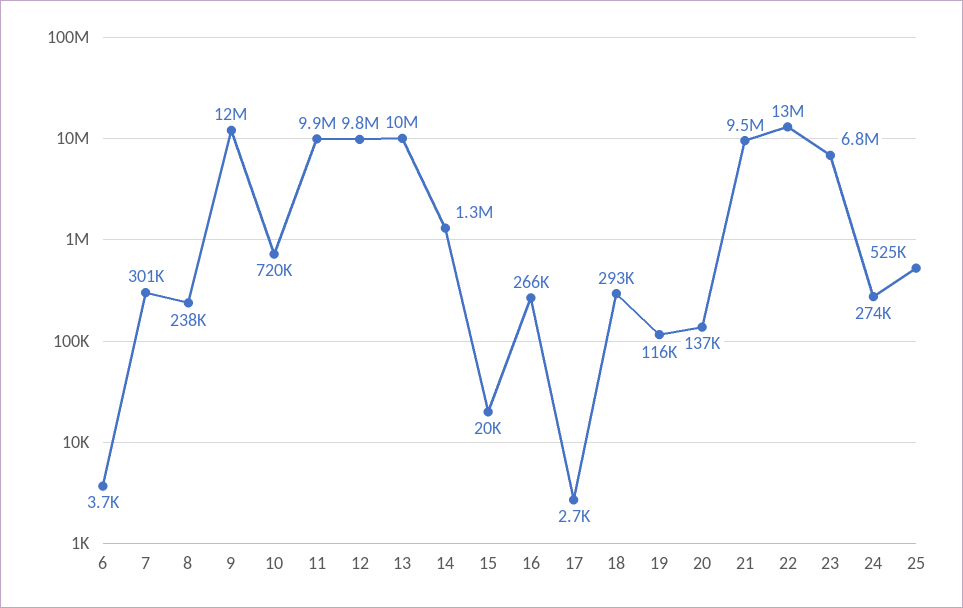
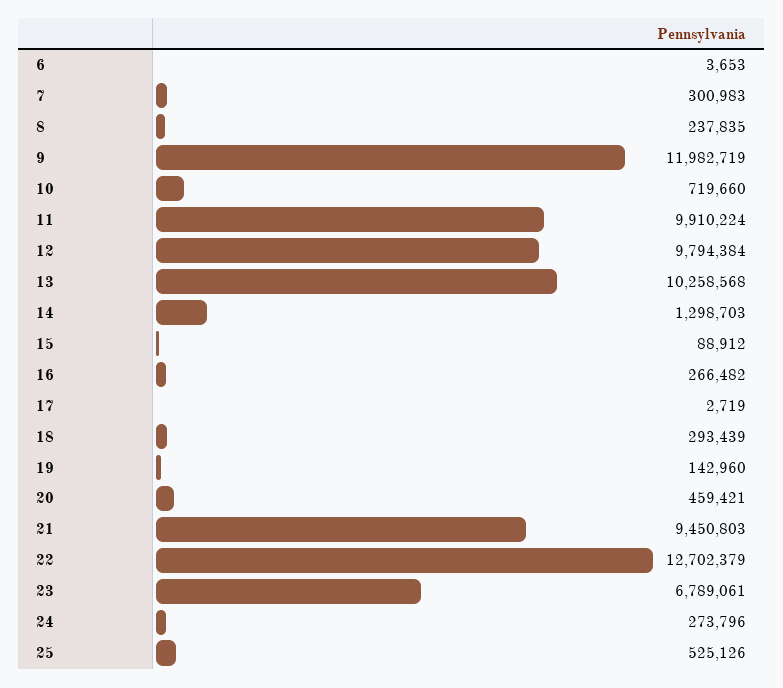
15: 20000 -> 88912
19: 116000 -> 142960
20: 137000 -> 459421

